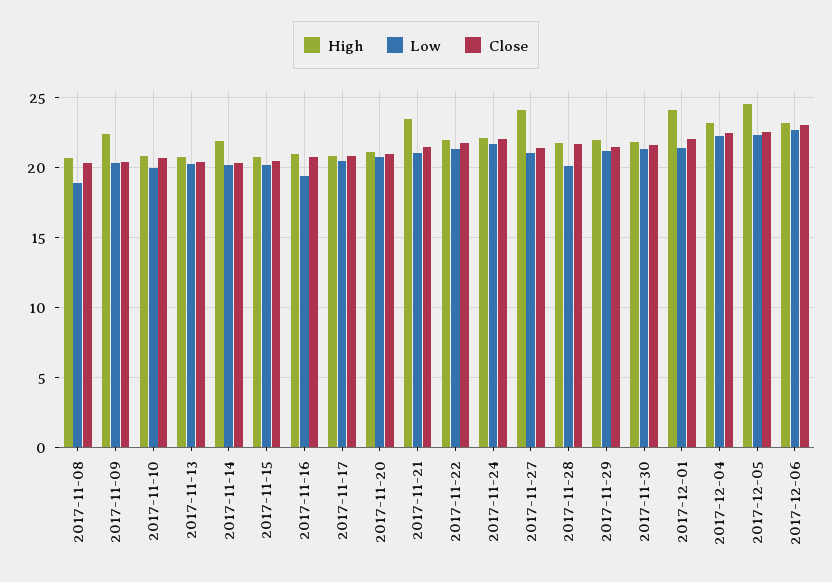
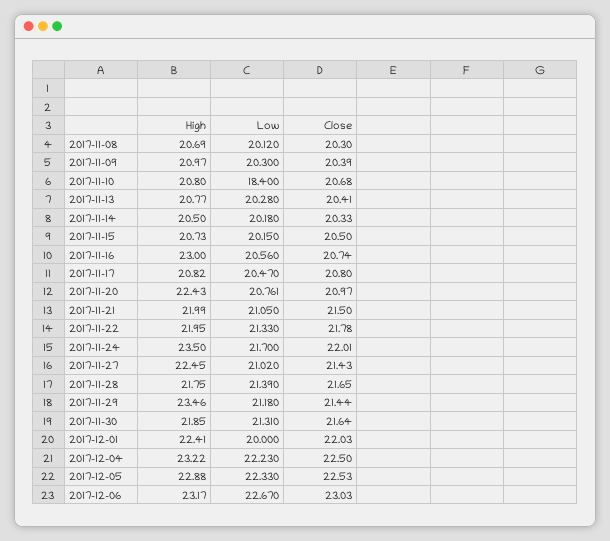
Low, 2017-11-08: 19 -> 20.12
High, 2017-11-09: 22.5 -> 20.97
Low, 2017-11-10: 20 -> 18.4
High, 2017-11-14: 22 -> 20.5
High, 2017-11-16: 21 -> 23
Low, 2017-11-16: 19.5 -> 20.56
High, 2017-11-20: 21 -> 22.43
High, 2017-11-21: 23.5 -> 21.99
High, 2017-11-24: 22 -> 23.5
High, 2017-11-27: 24 -> 22.45
Low, 2017-11-28: 20 -> 21.39
High, 2017-11-29: 22 -> 23.46
High, 2017-12-01: 24 -> 22.41
Low, 2017-12-01: 21.5 -> 20
High, 2017-12-05: 24.5 -> 22.88

